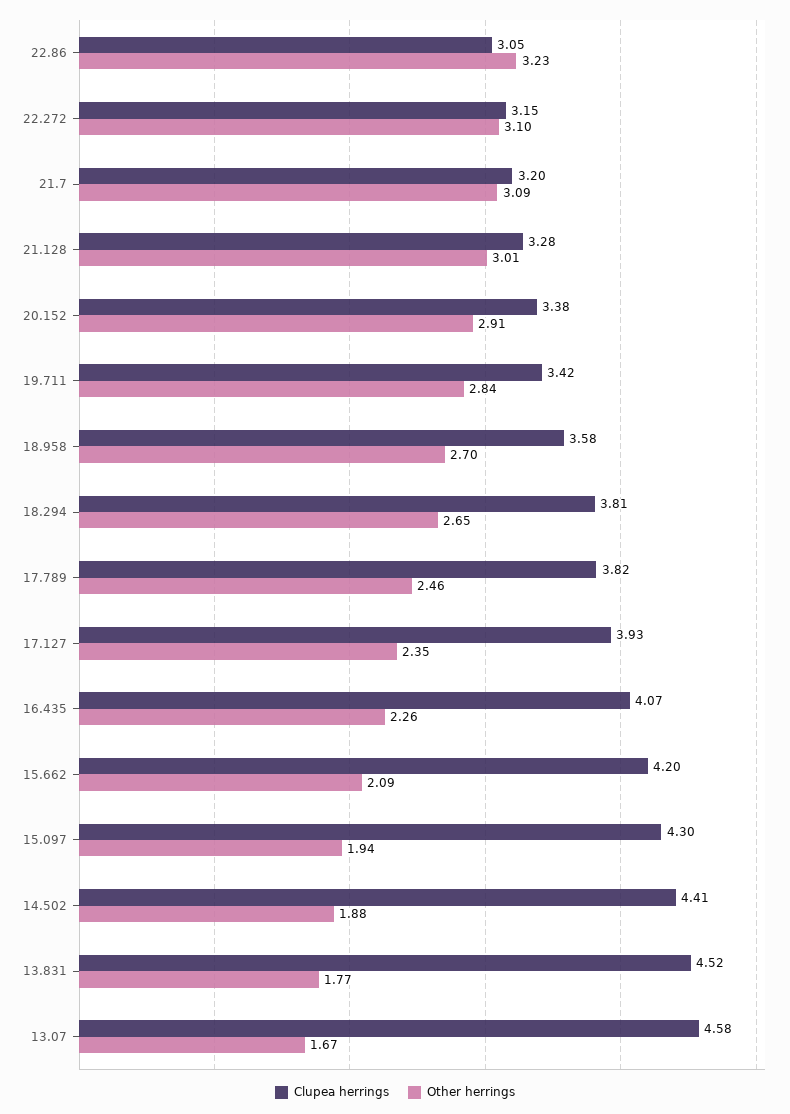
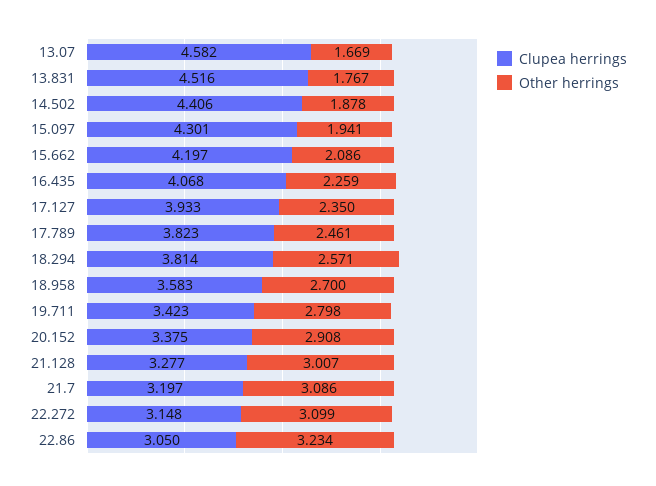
Other herrings, 19.711: 2.84 -> 2.798
Other herrings, 18.294: 2.65 -> 2.571

